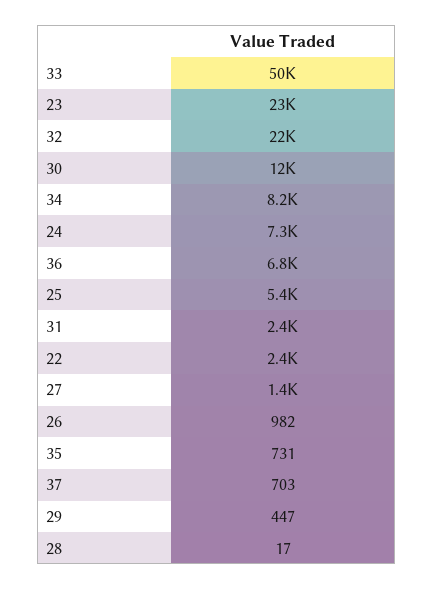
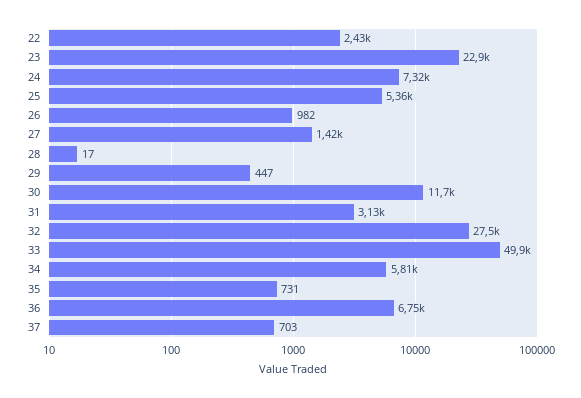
32: 22000 -> 27500
34: 8200 -> 5810
31: 2400 -> 3130

